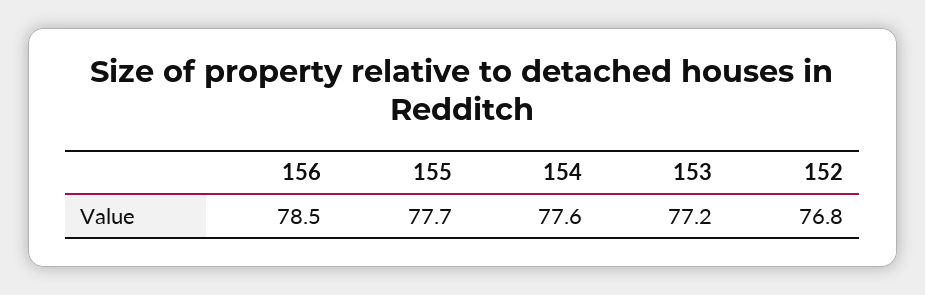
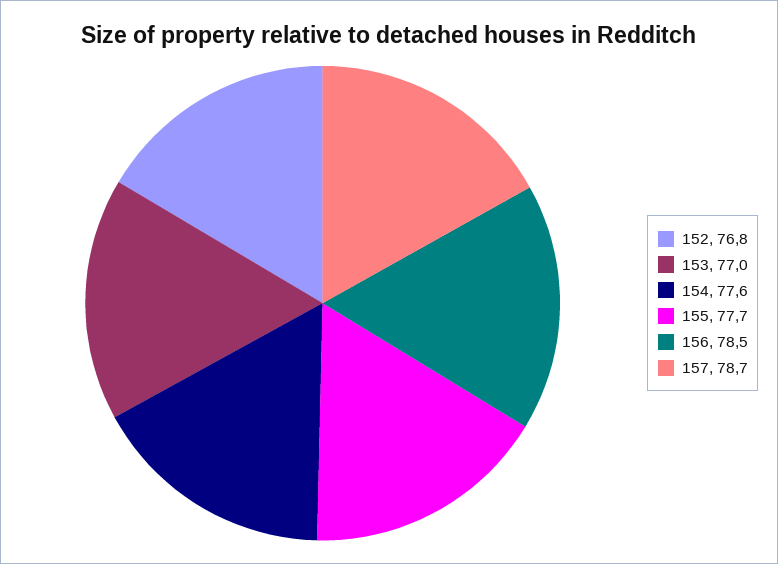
153: 77.2 -> 77
157: none -> 78.7

